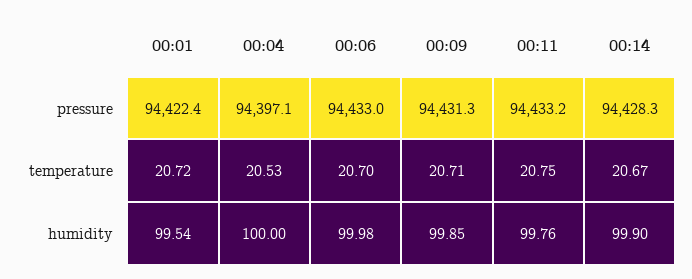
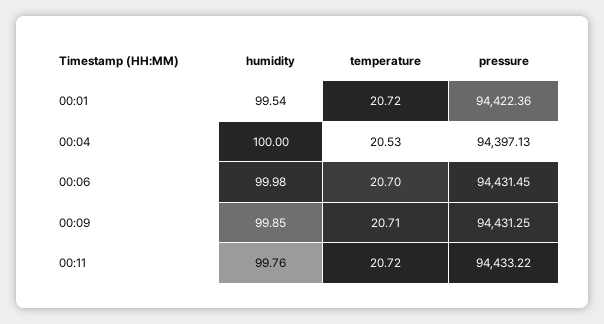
00:06, pressure: 94433 -> 94431.45
00:14, pressure: 94428.3 -> none
00:11, temperature: 20.75 -> 20.72
00:14, temperature: 20.67 -> none
00:14, humidity: 99.9 -> none

